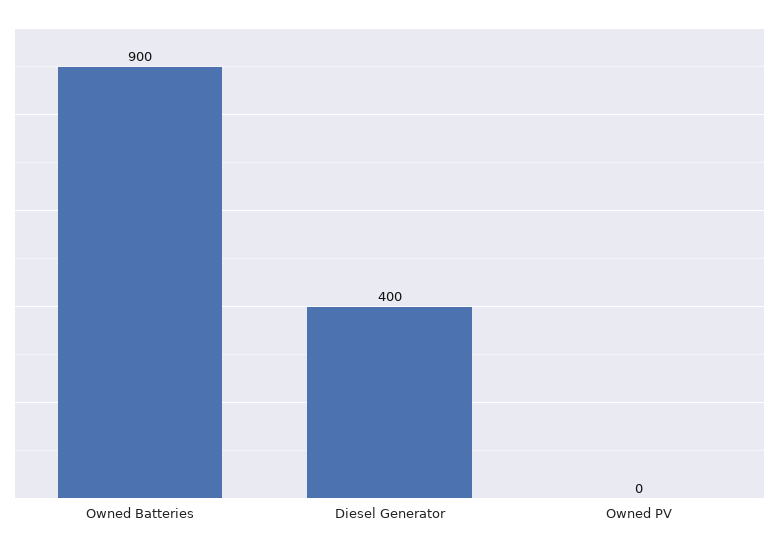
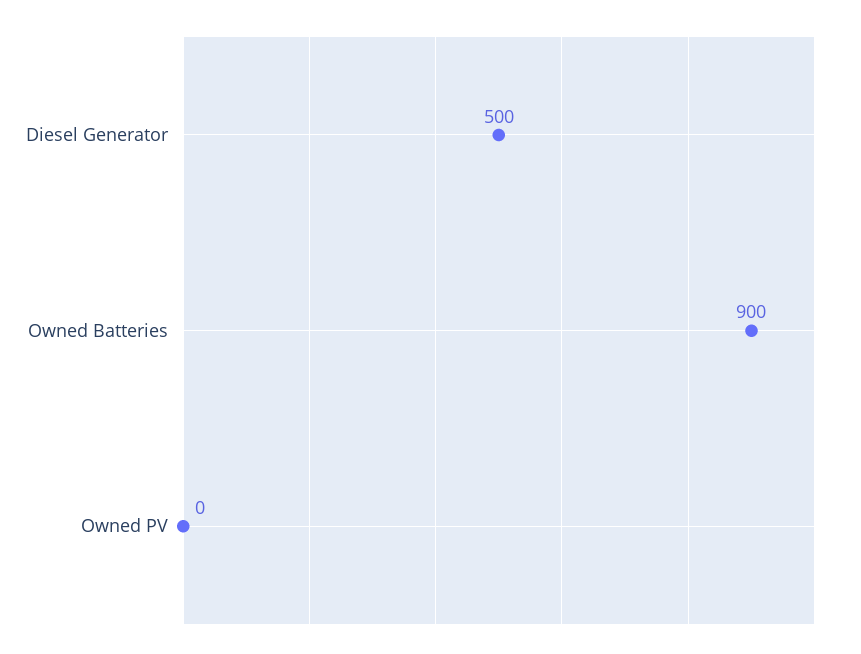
Diesel Generator: 400 -> 500

